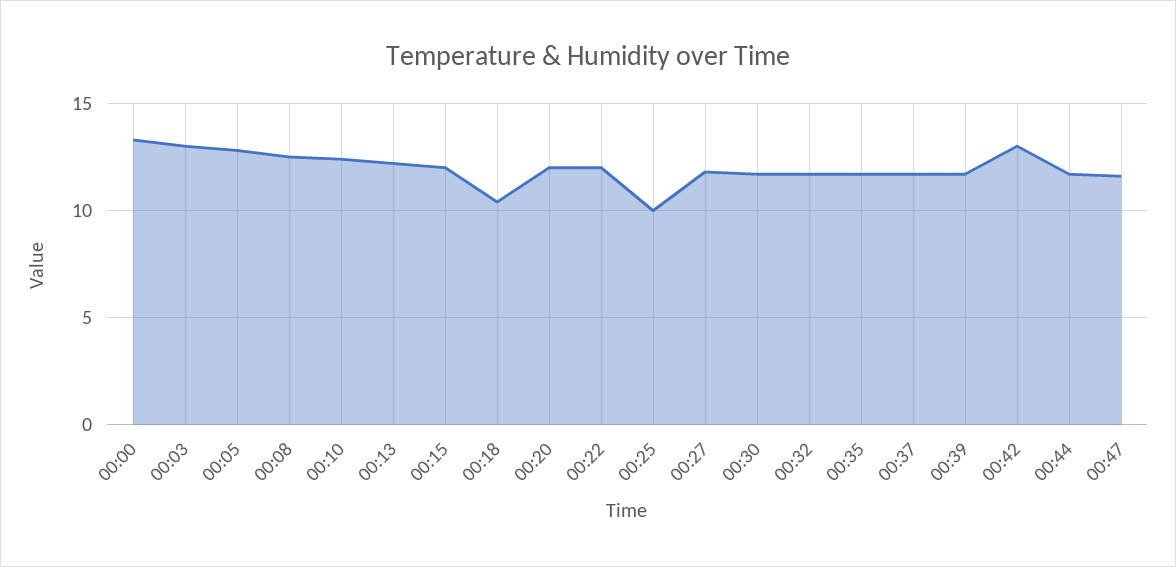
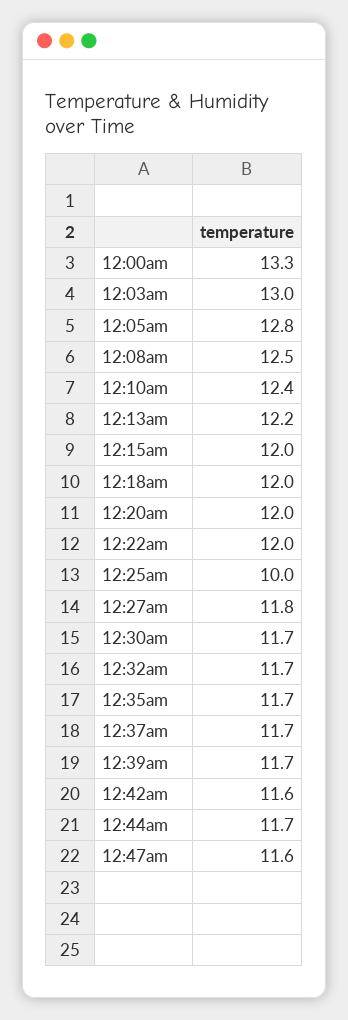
00:18: 10.5 -> 12
00:42: 13 -> 11.6

